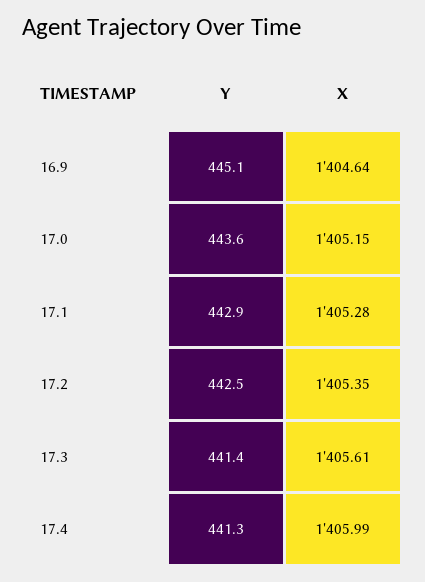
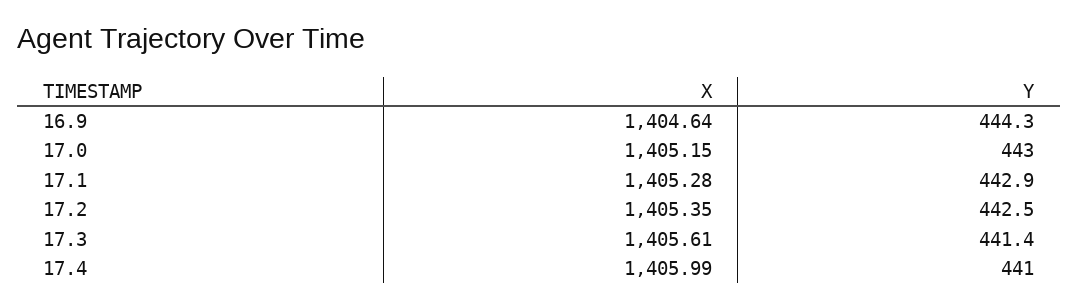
Y, 16.9: 445.1 -> 444.3
Y, 17.0: 443.6 -> 443
Y, 17.4: 441.3 -> 441

